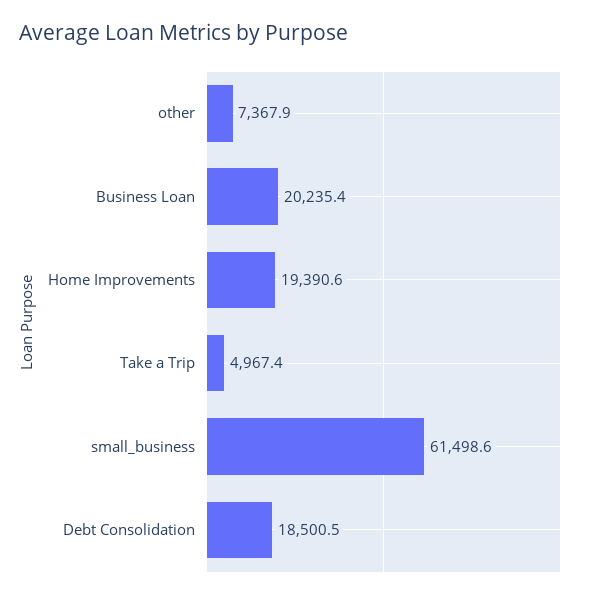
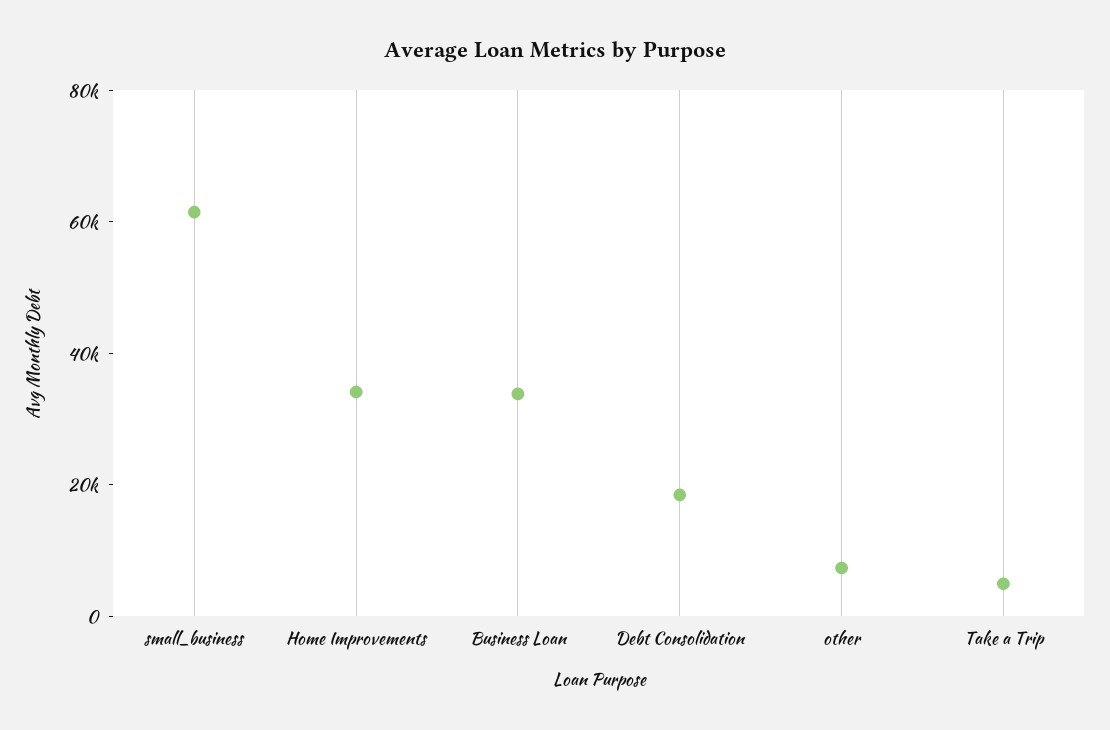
Business Loan: 20235.4 -> 35000
Home Improvements: 19390.6 -> 35000

